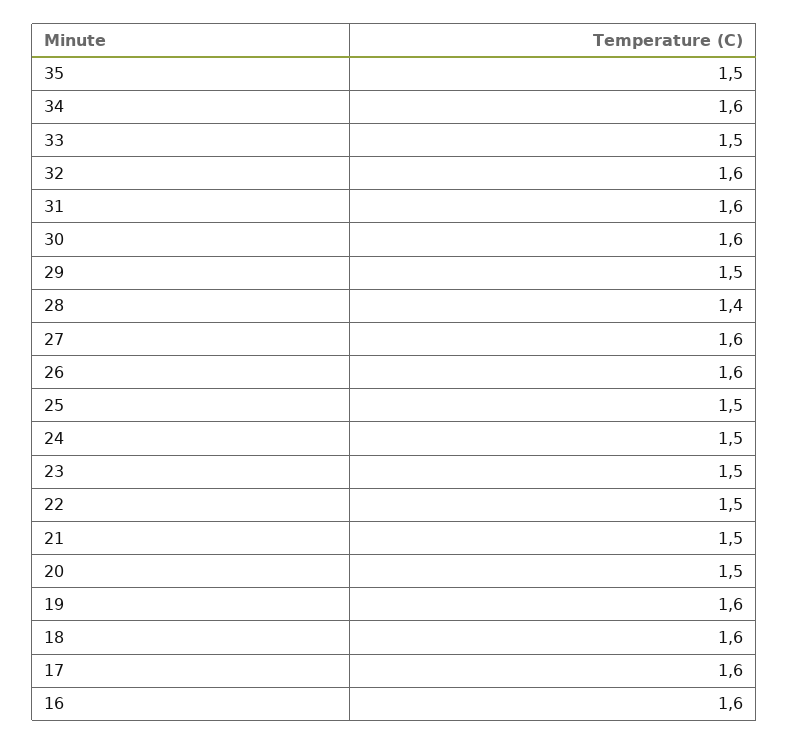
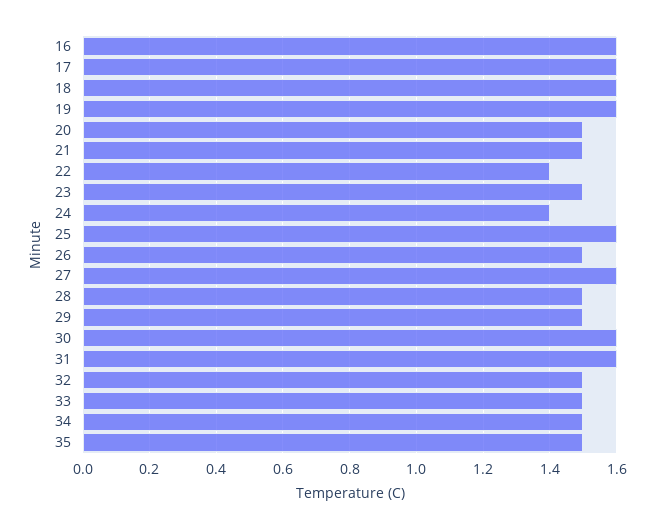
34: 1.6 -> 1.5
32: 1.6 -> 1.5
28: 1.4 -> 1.5
26: 1.6 -> 1.5
25: 1.5 -> 1.6
24: 1.5 -> 1.4
22: 1.5 -> 1.4

